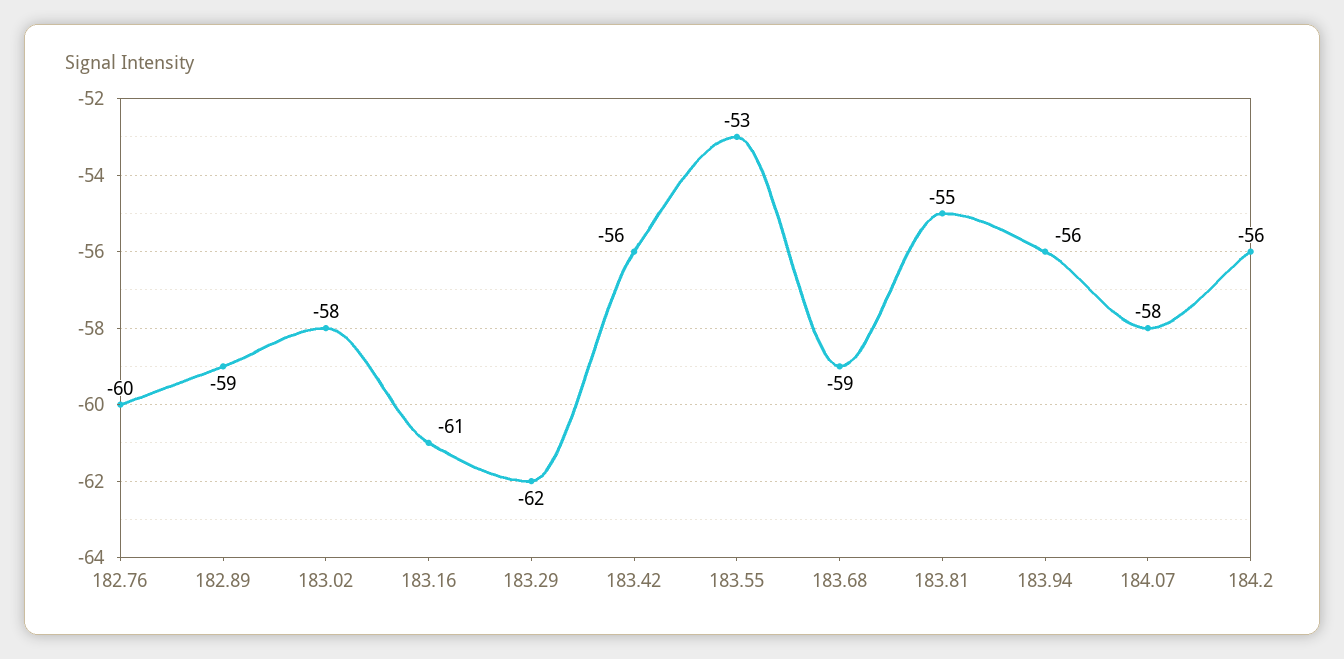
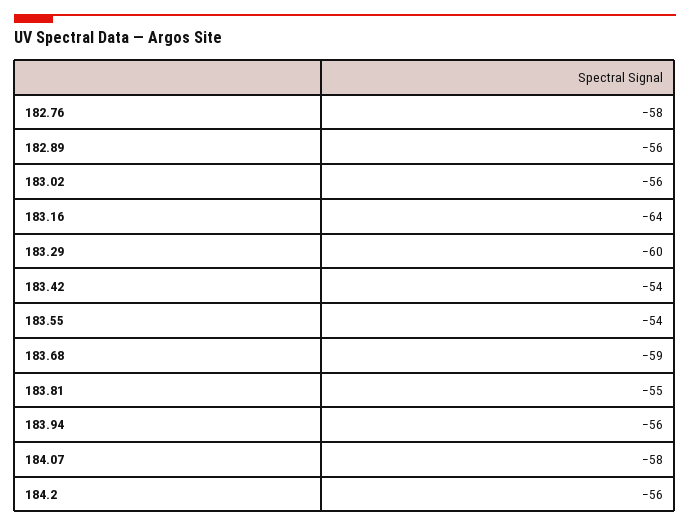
182.76: -60 -> -58
182.89: -59 -> -56
183.02: -58 -> -56
183.16: -61 -> -64
183.29: -62 -> -60
183.42: -56 -> -54
183.55: -53 -> -54

